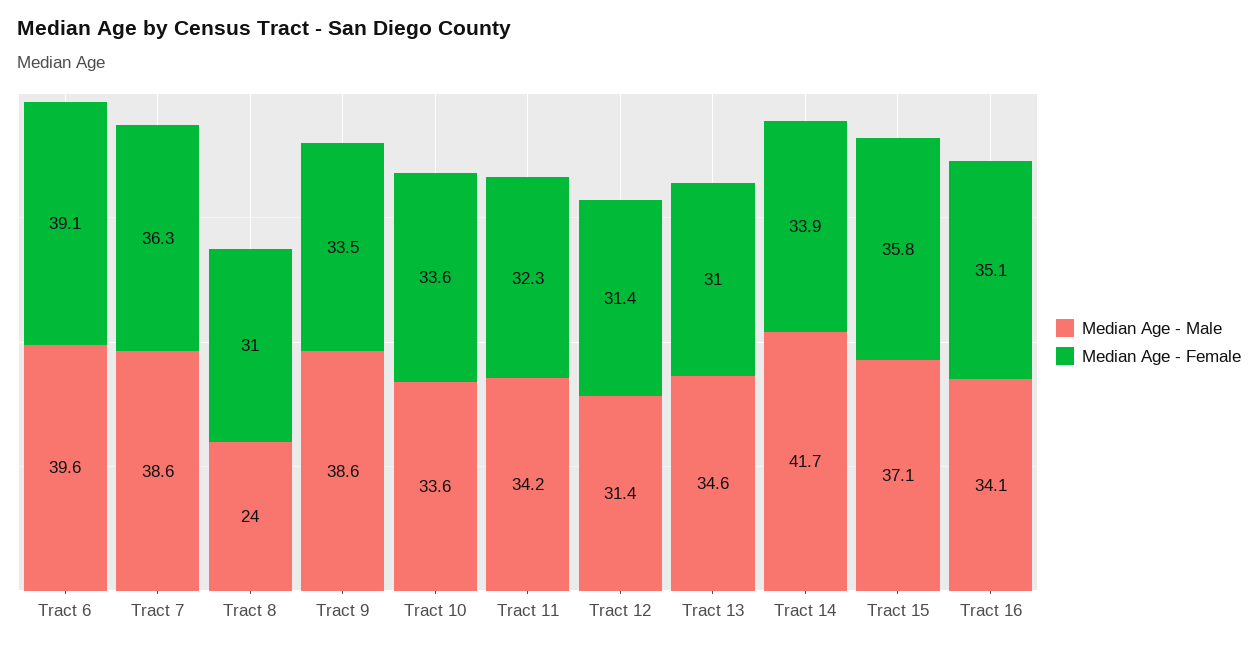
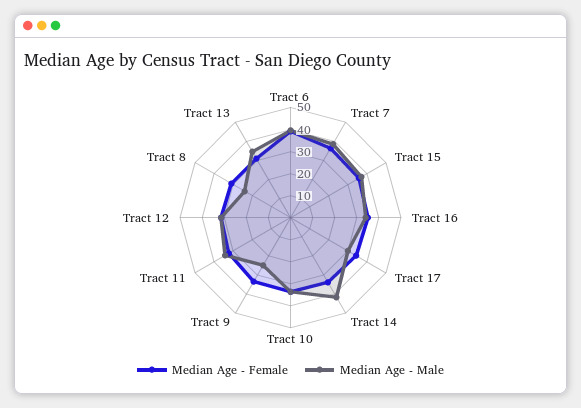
Median Age - Male, Tract 9: 38.6 -> 25
Median Age - Female, Tract 17: none -> 35
Median Age - Male, Tract 17: none -> 30

